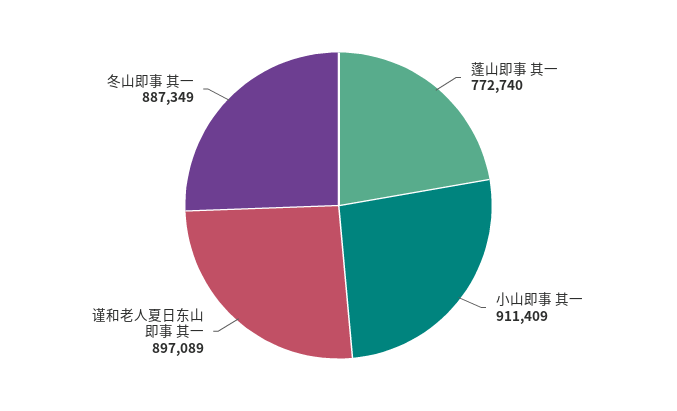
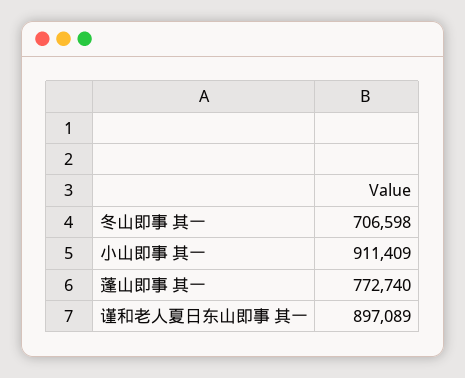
冬山即事 其一: 887349 -> 706598

